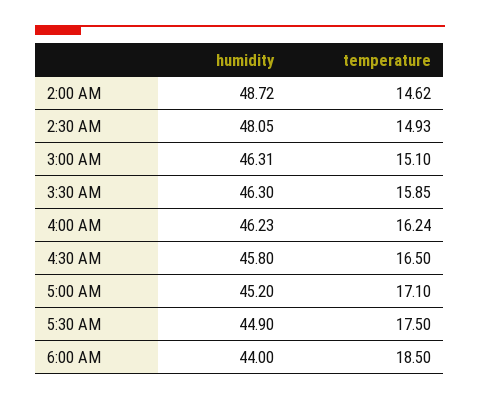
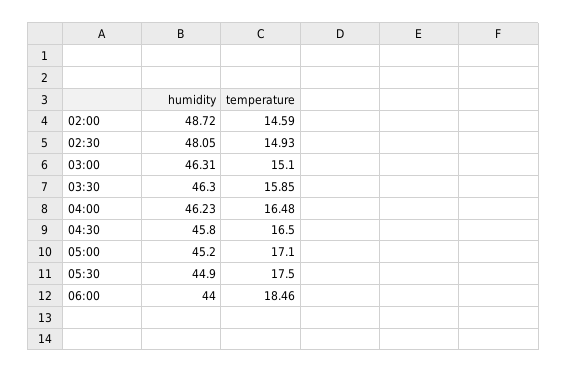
temperature, 2:00 AM: 14.62 -> 14.59
temperature, 4:00 AM: 16.24 -> 16.48
temperature, 6:00 AM: 18.5 -> 18.46

